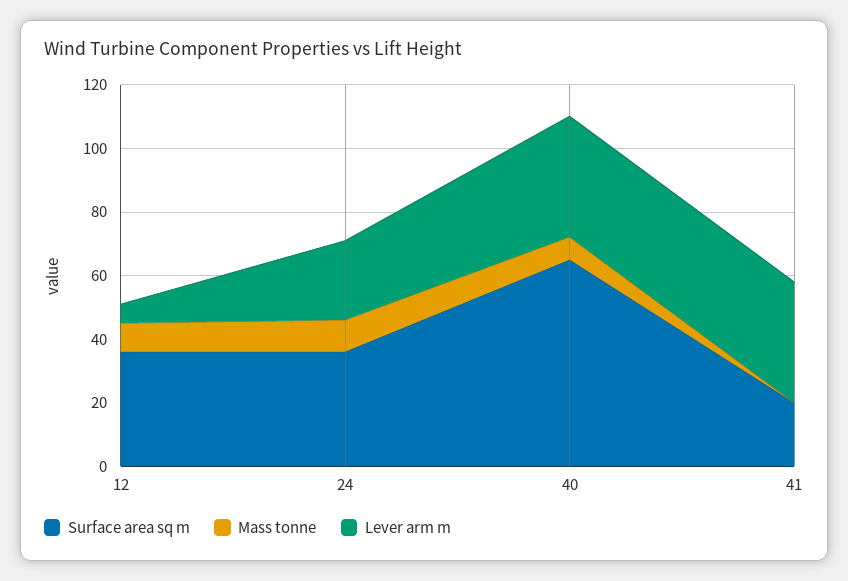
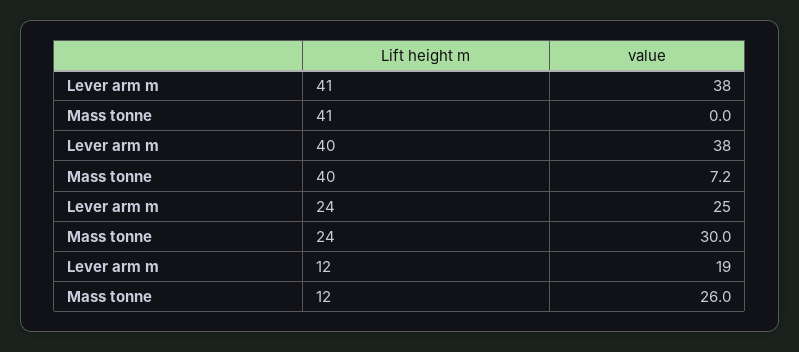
Surface area sq m, 12: 35 -> none
Mass tonne, 12: 10 -> 26
Lever arm m, 12: 5 -> 19
Surface area sq m, 24: 35 -> none
Mass tonne, 24: 10 -> 30
Surface area sq m, 40: 65 -> none
Surface area sq m, 41: 20 -> none

